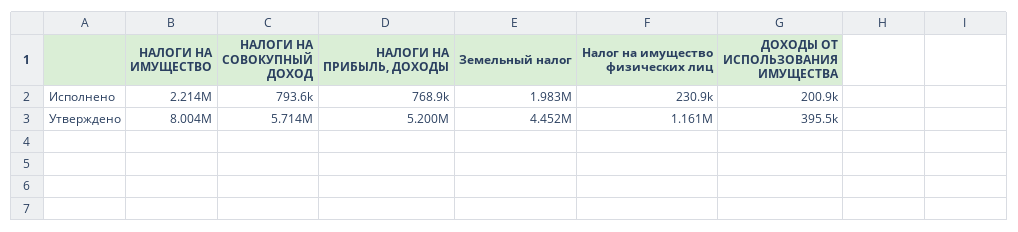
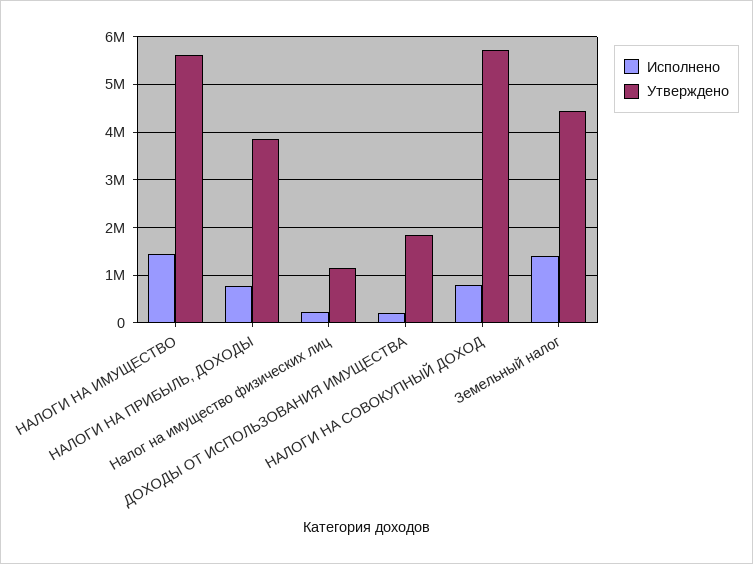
Исполнено, НАЛОГИ НА ИМУЩЕСТВО: 2214000 -> 1400000
Исполнено, Земельный налог: 1983000 -> 1400000
Утверждено, НАЛОГИ НА ИМУЩЕСТВО: 8004000 -> 5600000
Утверждено, НАЛОГИ НА ПРИБЫЛЬ, ДОХОДЫ: 5200000 -> 3800000
Утверждено, ДОХОДЫ ОТ ИСПОЛЬЗОВАНИЯ ИМУЩЕСТВА: 395500 -> 1800000

